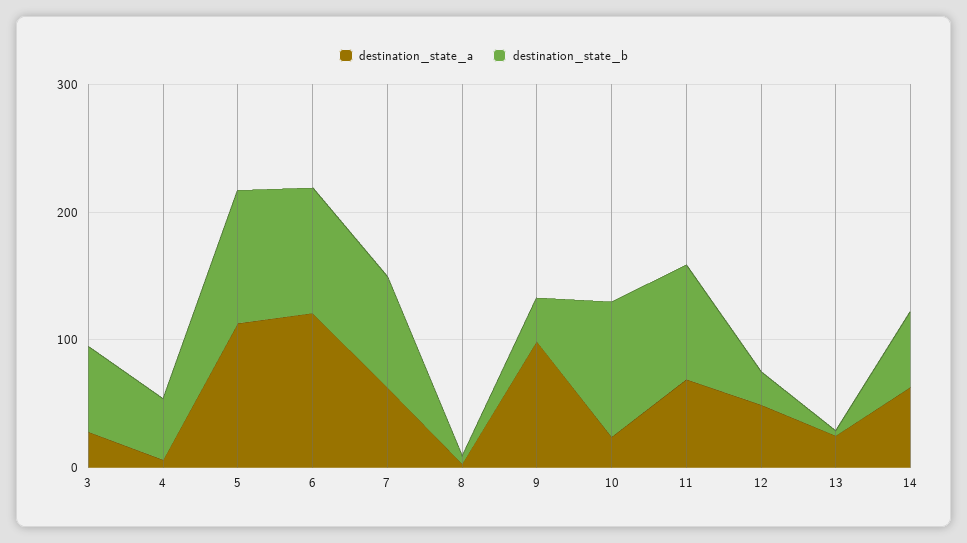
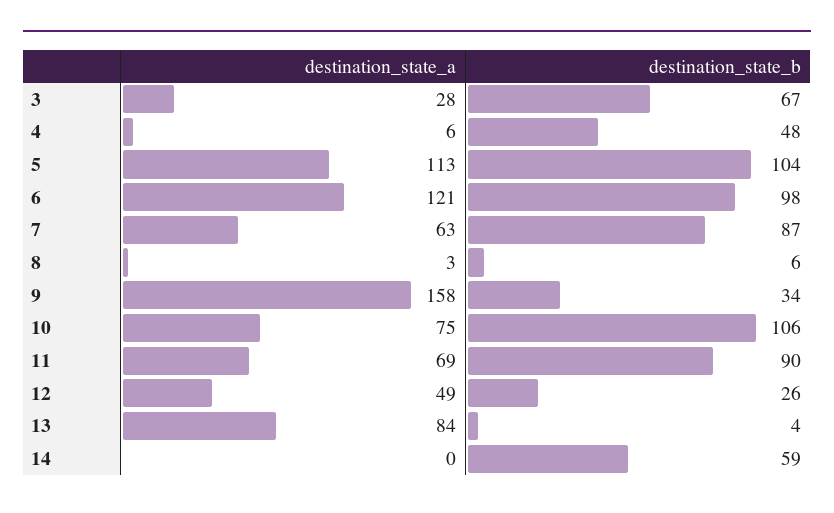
destination_state_a, 9: 100 -> 158
destination_state_a, 10: 20 -> 75
destination_state_a, 13: 20 -> 84
destination_state_a, 14: 60 -> 0

